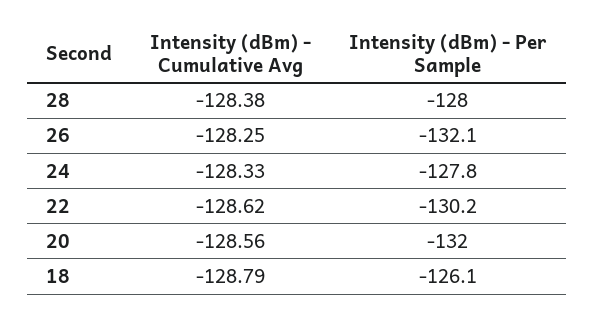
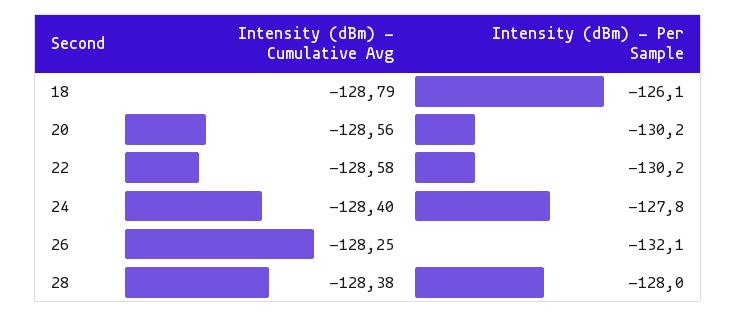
Intensity (dBm) - Cumulative Avg, 24: -128.33 -> -128.4
Intensity (dBm) - Cumulative Avg, 22: -128.62 -> -128.58
Intensity (dBm) - Per Sample, 20: -132 -> -130.2

